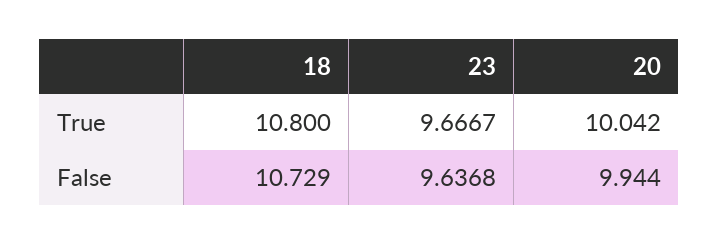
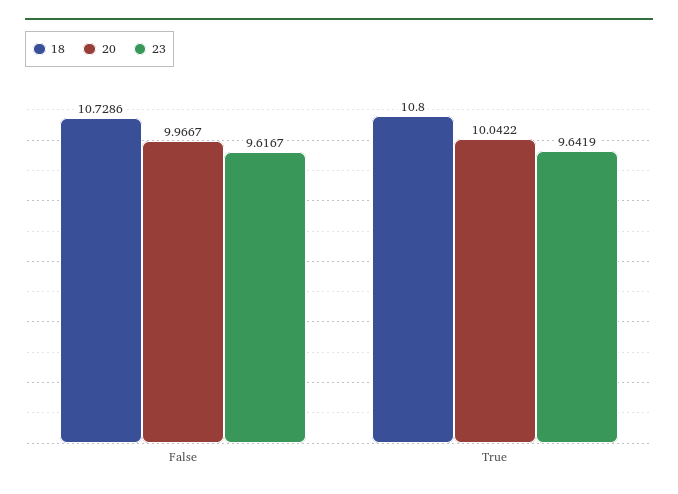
23, True: 9.6667 -> 9.6419
23, False: 9.6368 -> 9.6167
20, False: 9.944 -> 9.9667

